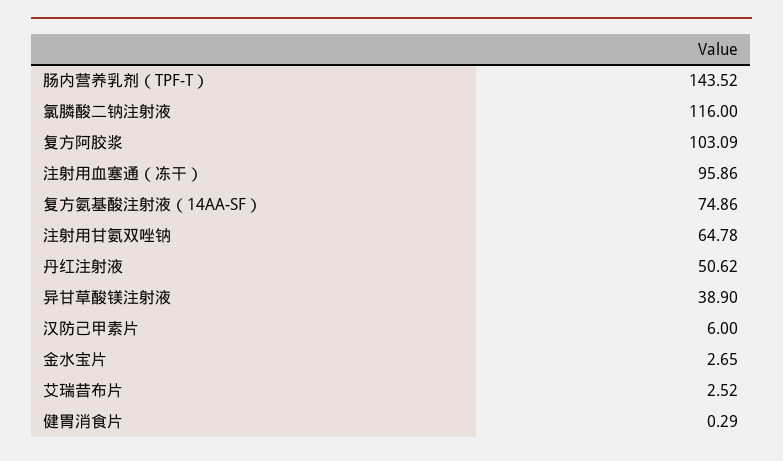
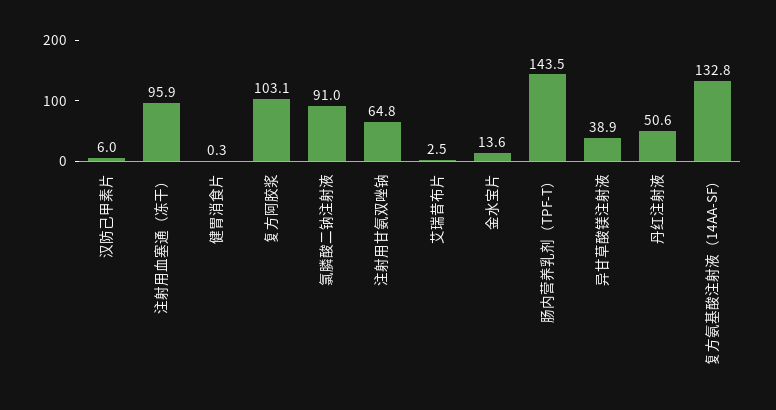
氯膦酸二钠注射液: 116 -> 91
复方氨基酸注射液（14AA-SF）: 74.86 -> 132.8
金水宝片: 2.65 -> 13.6

